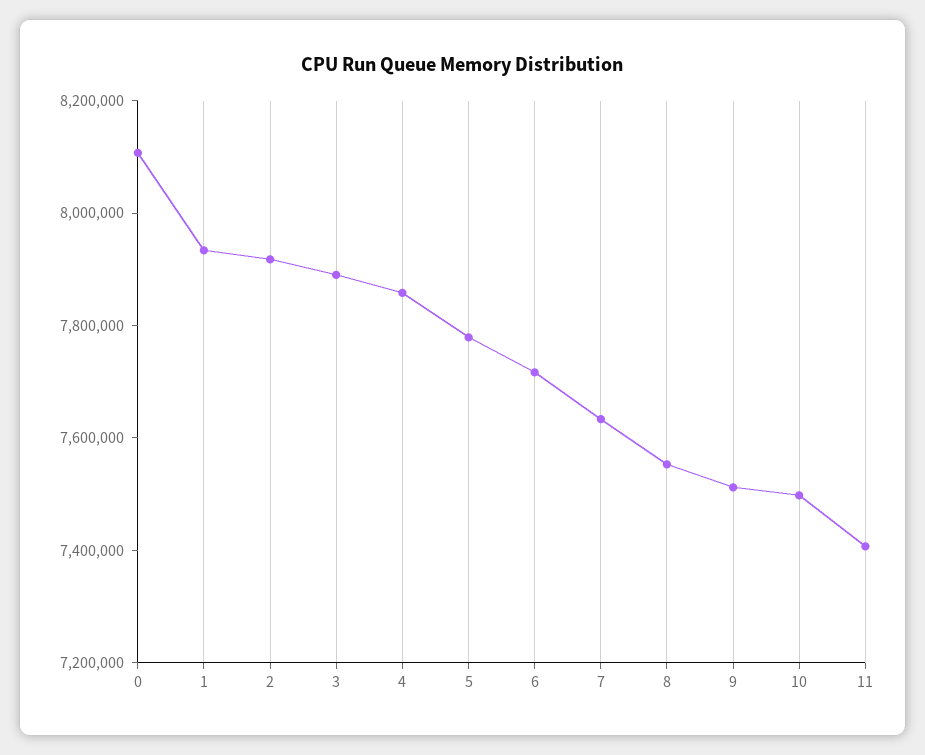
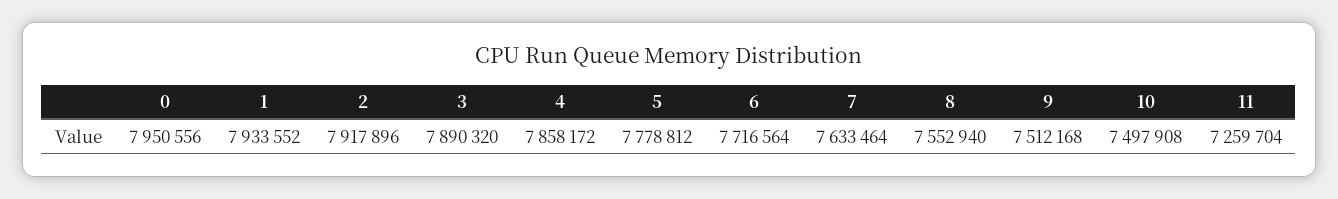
0: 8100000 -> 7950556
11: 7400000 -> 7259704

